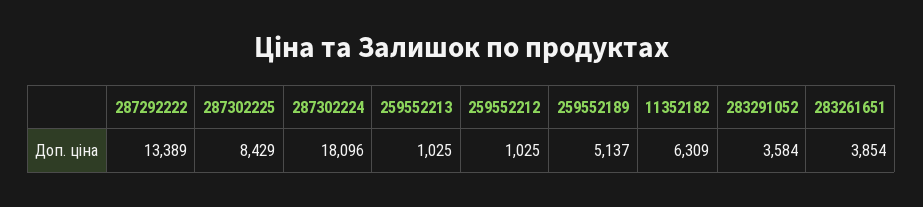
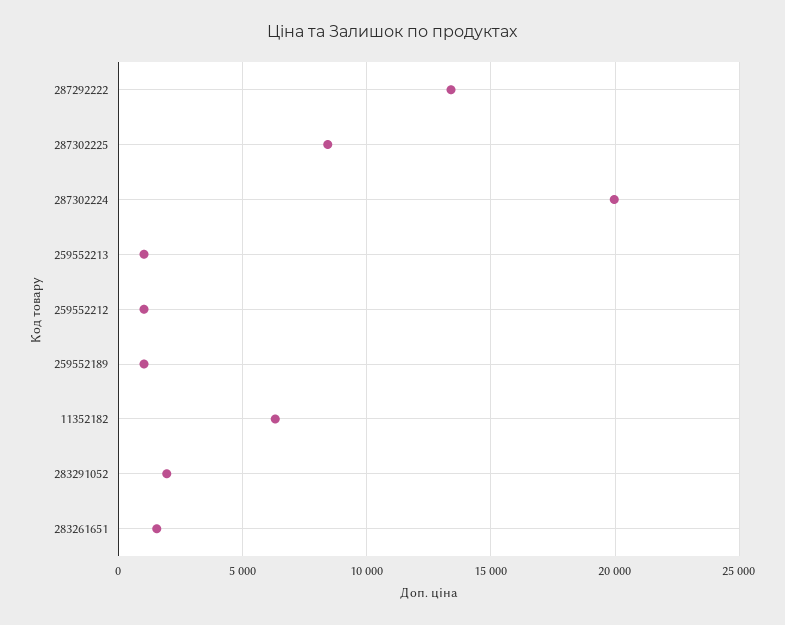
287302224: 18096 -> 20000
259552189: 5137 -> 1000
283291052: 3584 -> 2000
283261651: 3854 -> 1500

